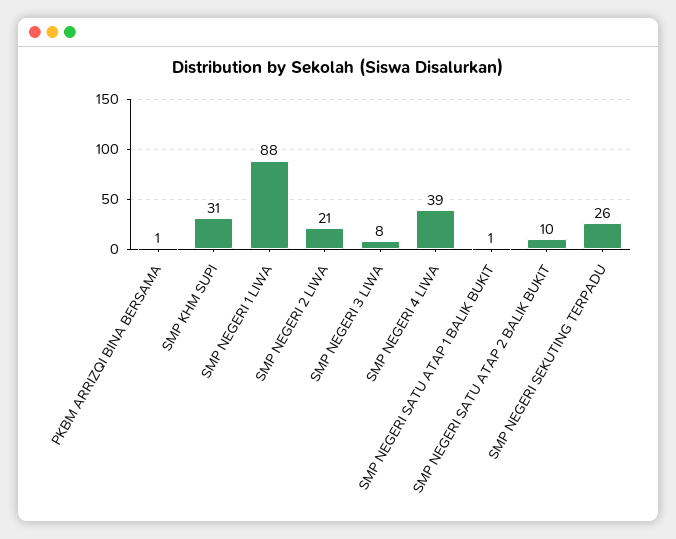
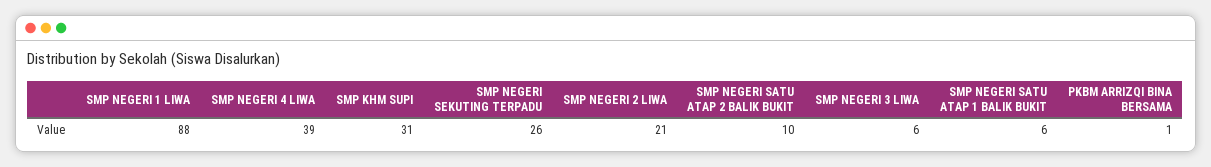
SMP NEGERI 3 LIWA: 8 -> 6
SMP NEGERI SATU ATAP 1 BALIK BUKIT: 1 -> 6

